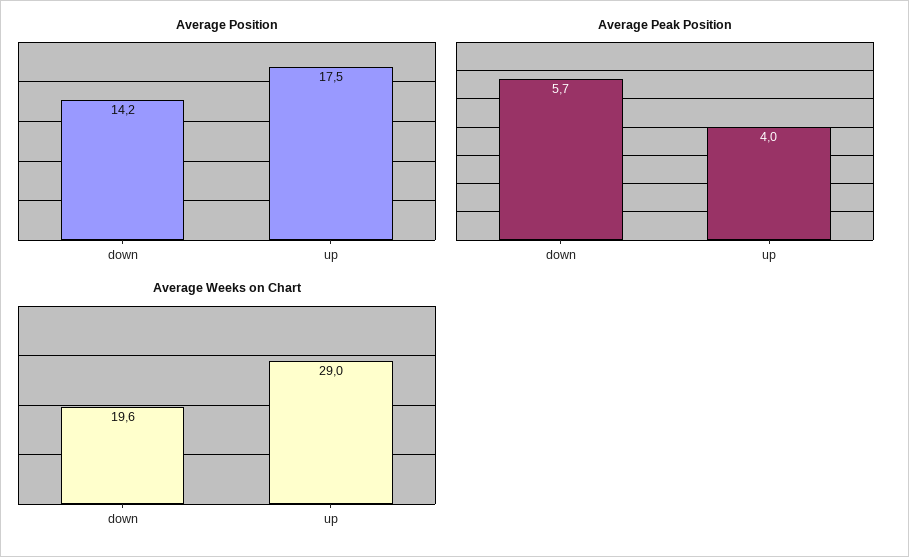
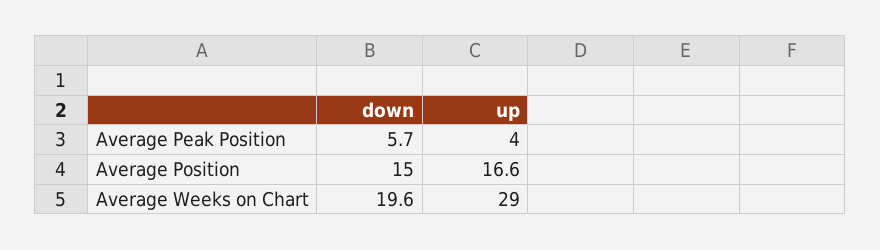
Average Position, down: 14.2 -> 15
Average Position, up: 17.5 -> 16.6

